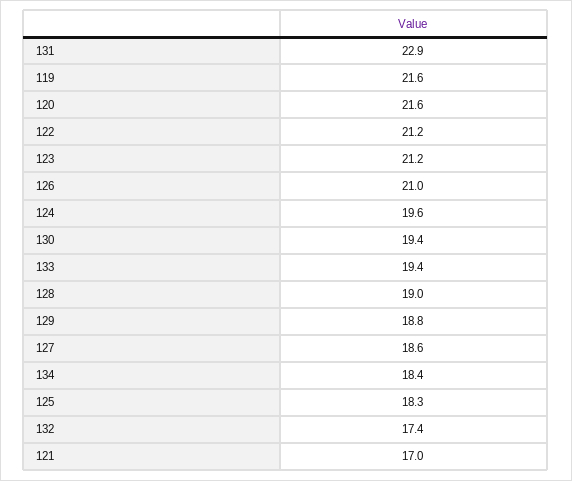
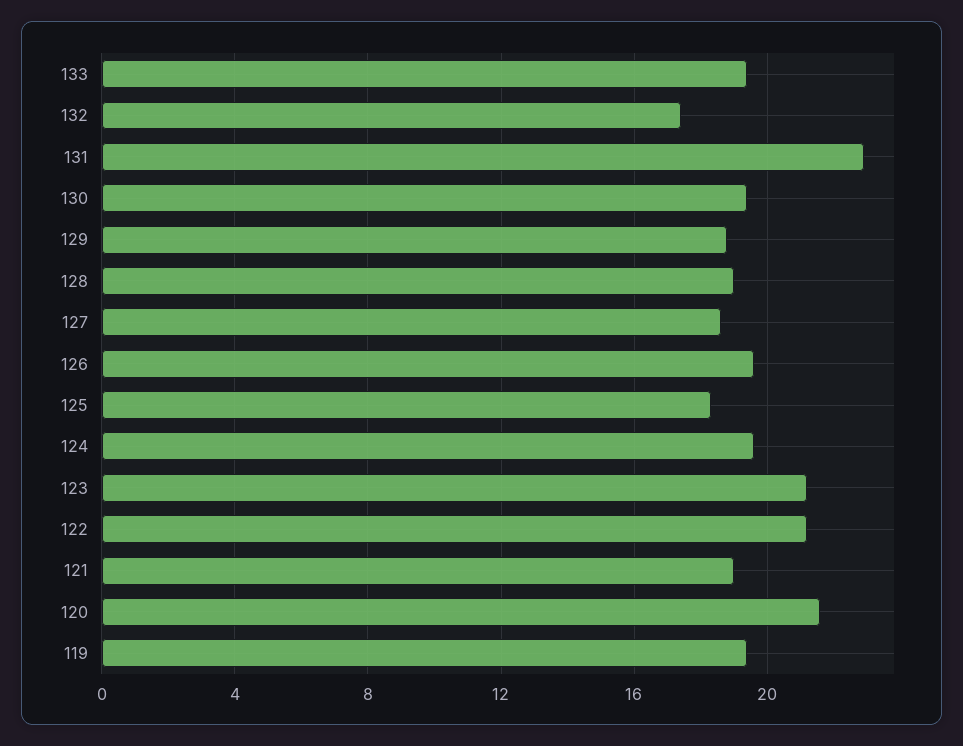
119: 21.6 -> 19.5
126: 21 -> 19.5
134: 18.4 -> none
121: 17 -> 19

